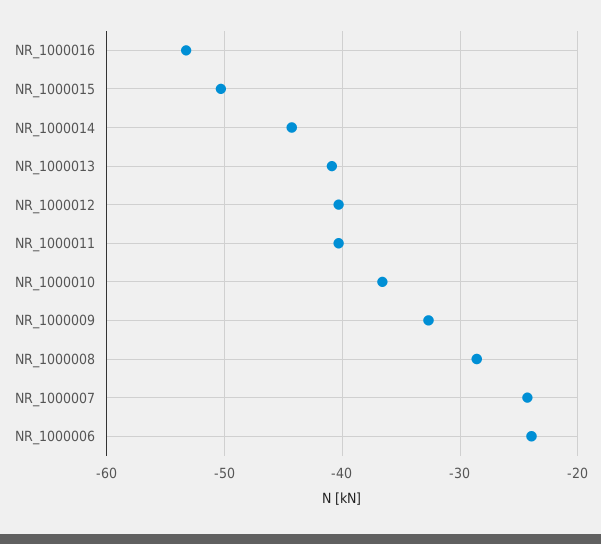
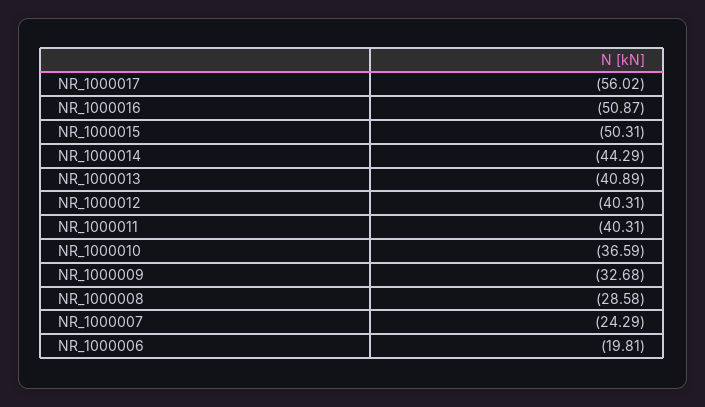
NR_1000016: -53 -> -50.87
NR_1000006: -24 -> -19.81
NR_1000017: none -> -56.02

